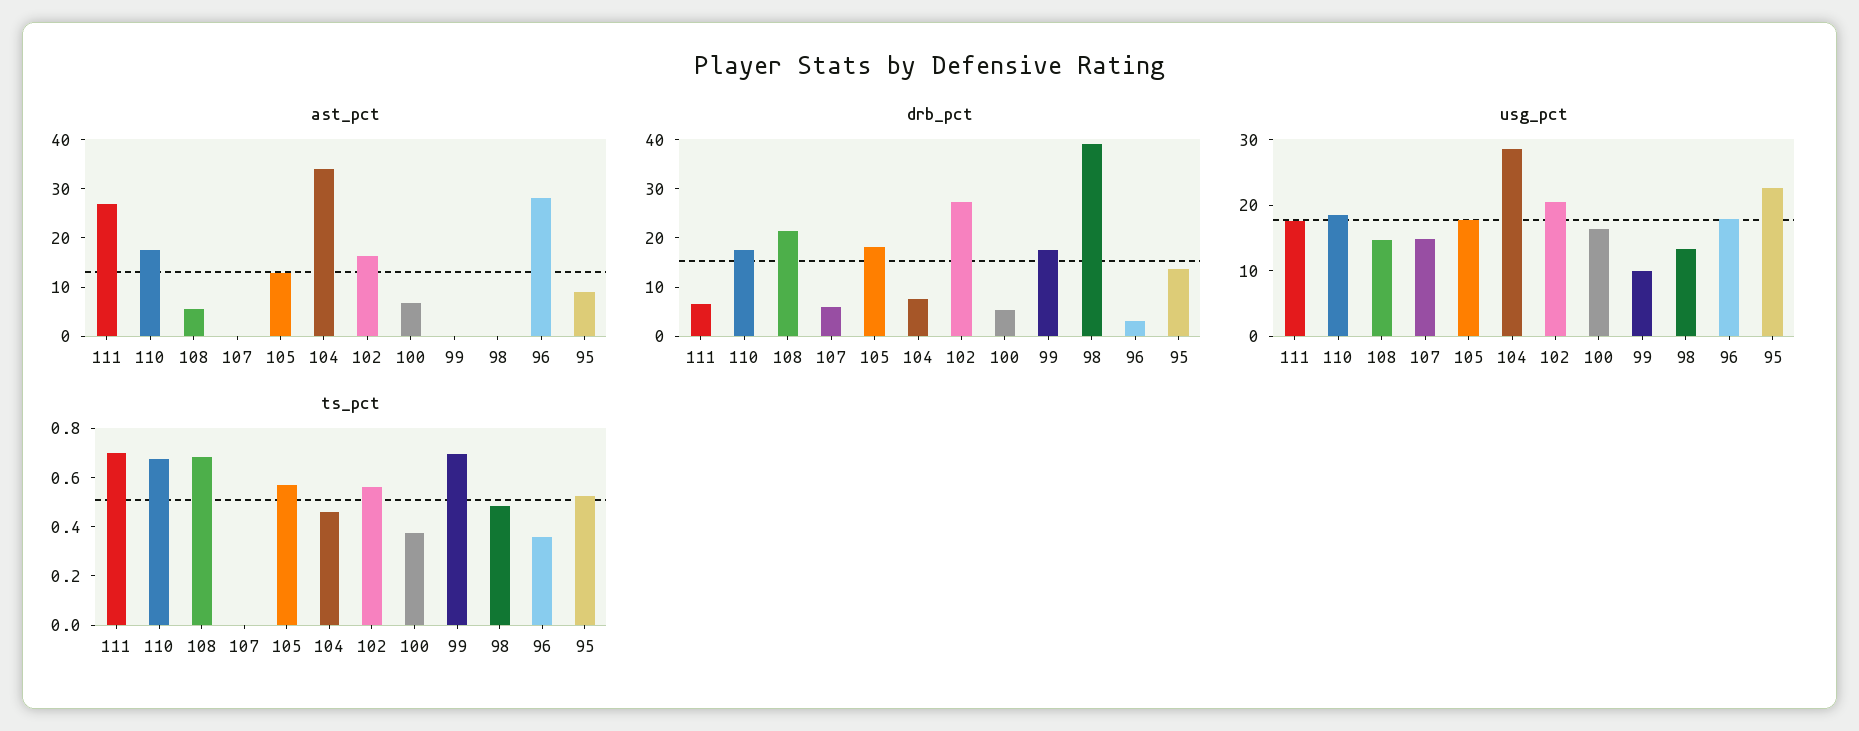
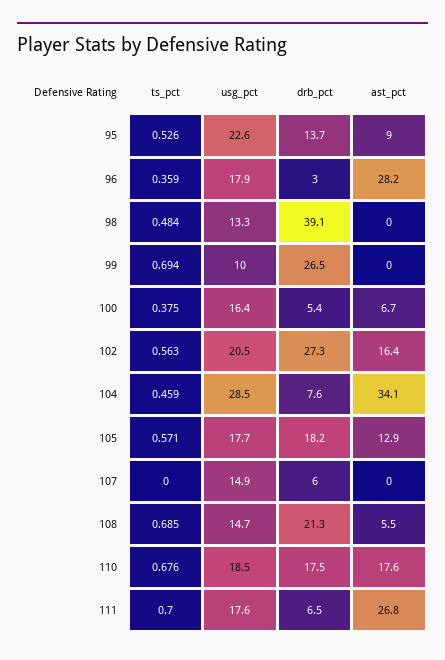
drb_pct, 99: 18 -> 26.5

